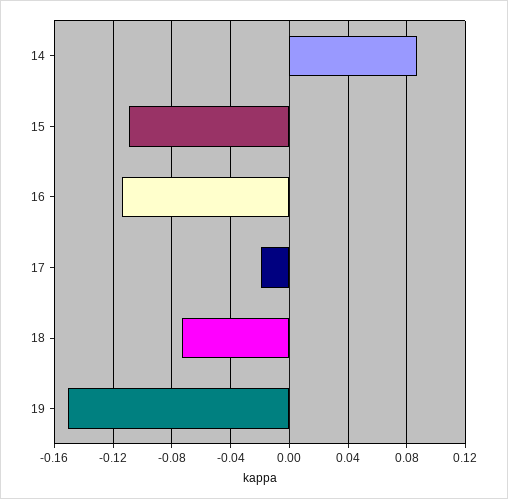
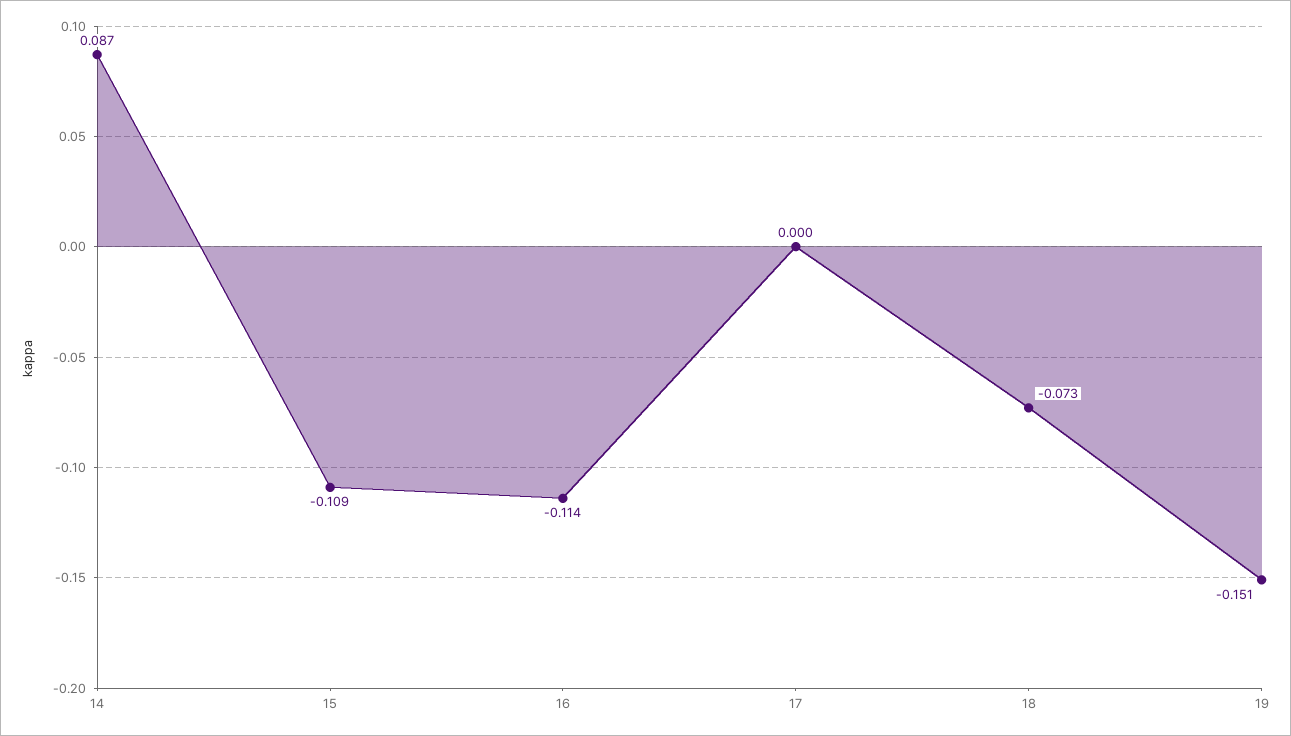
17: -0.02 -> 0

